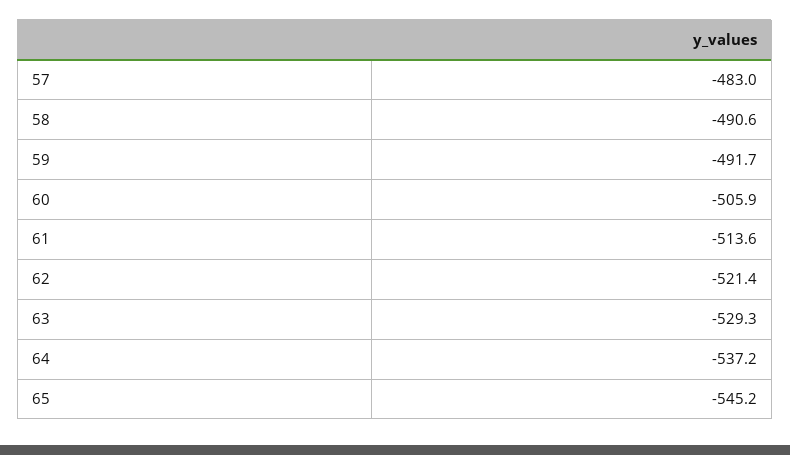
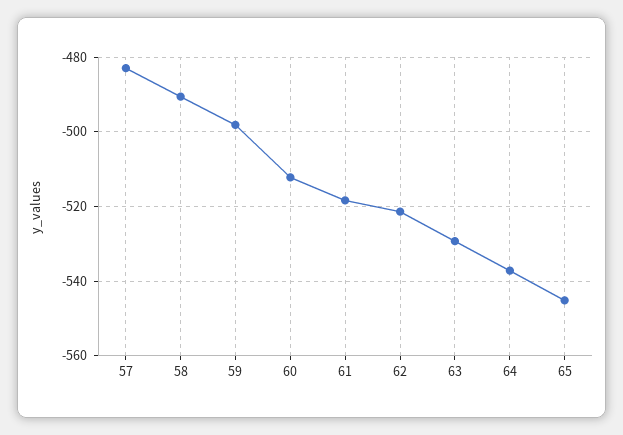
59: -491.7 -> -498
60: -505.9 -> -512
61: -513.6 -> -518

